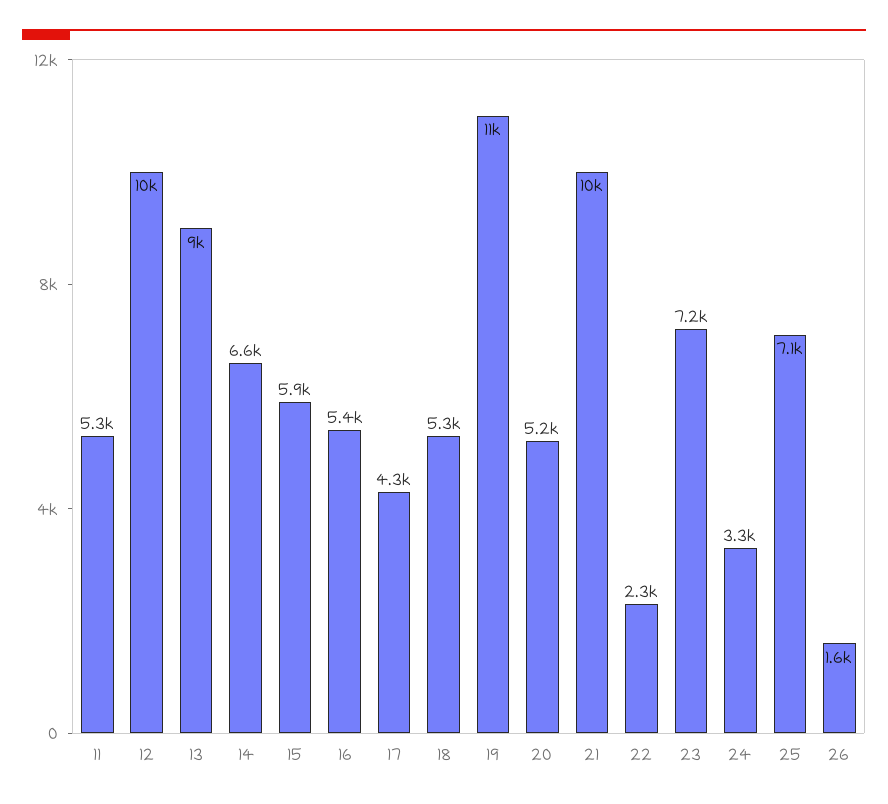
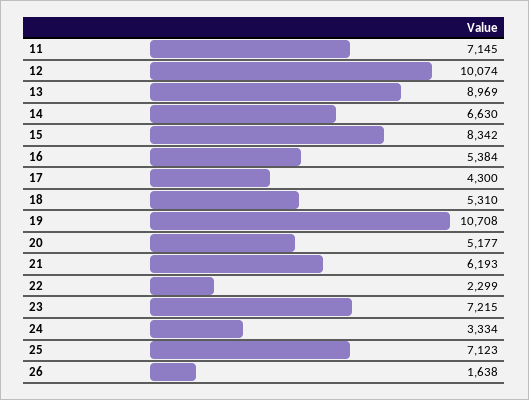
11: 5300 -> 7145
15: 5900 -> 8342
21: 10000 -> 6193

